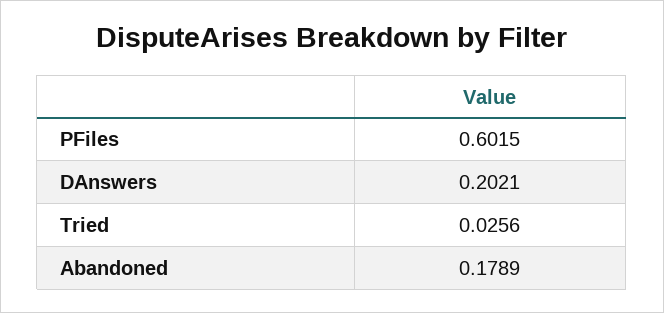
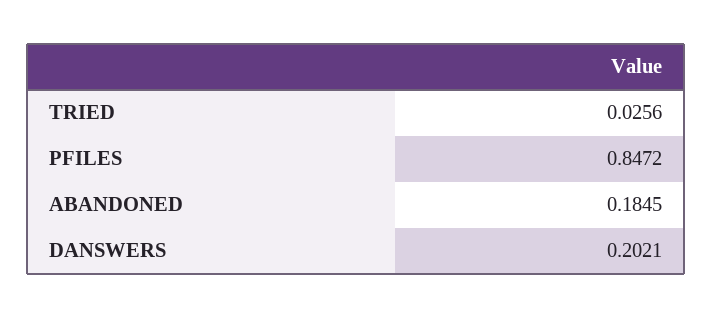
PFiles: 0.6015 -> 0.8472
Abandoned: 0.1789 -> 0.1845

